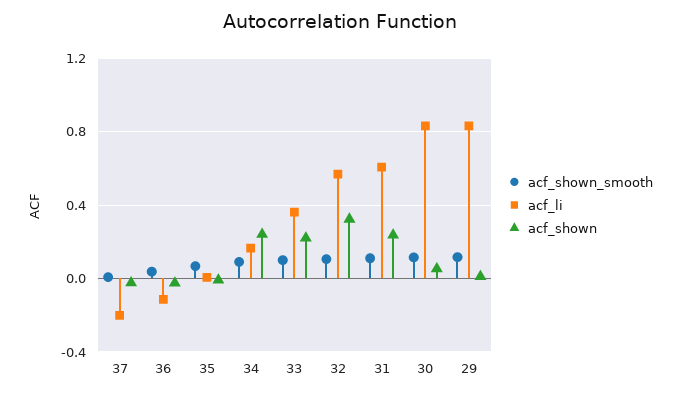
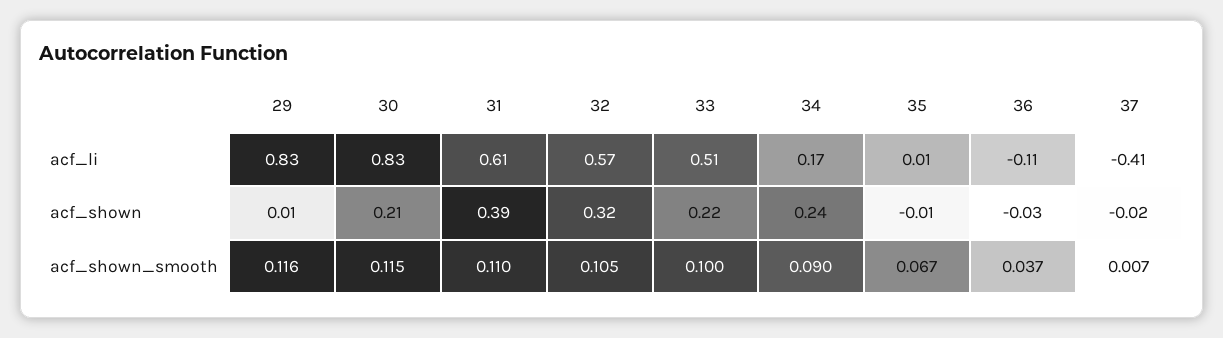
acf_li, 37: -0.2 -> -0.41
acf_li, 33: 0.35 -> 0.51
acf_shown, 31: 0.25 -> 0.39
acf_shown, 30: 0.05 -> 0.21

